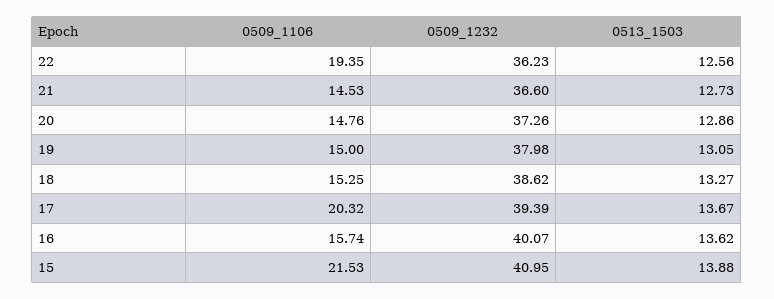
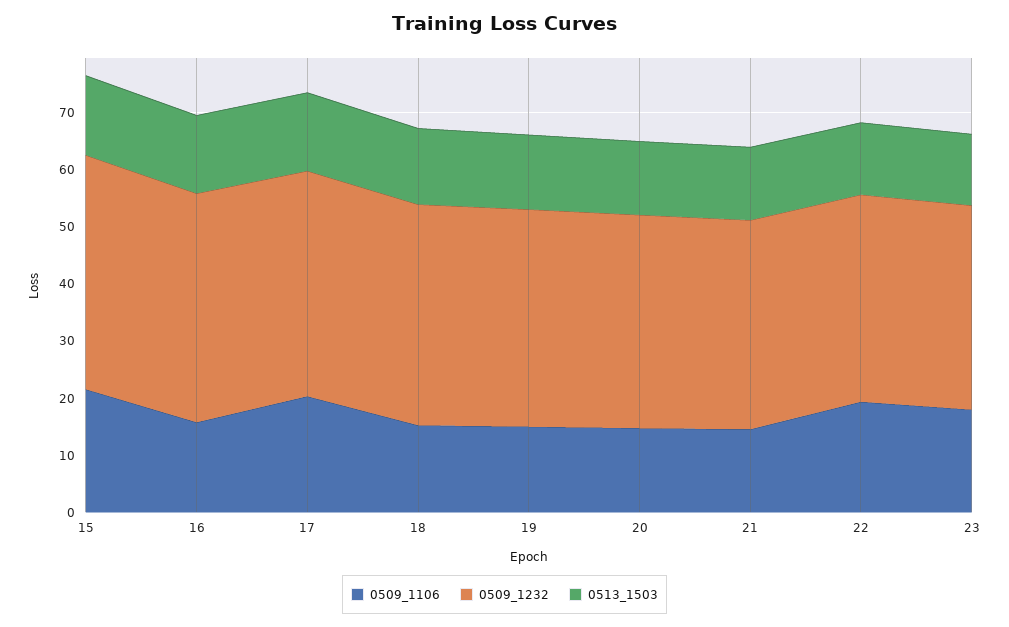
0509_1106, 23: none -> 18
0509_1232, 23: none -> 36
0513_1503, 23: none -> 12

